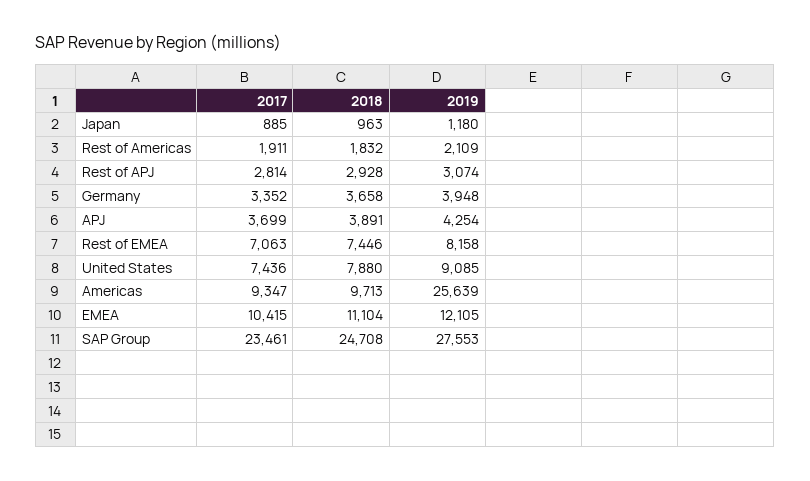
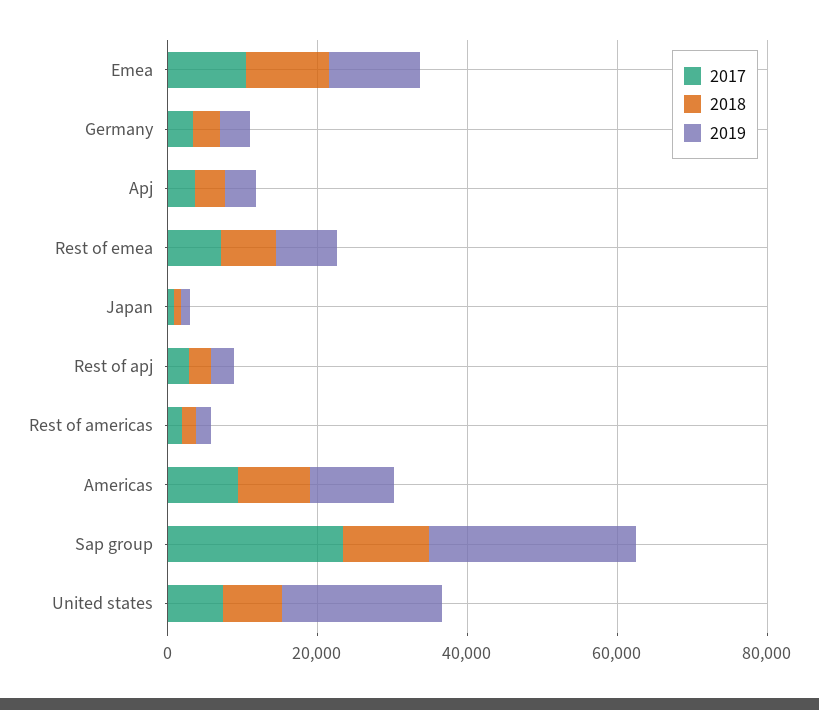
2019, United States: 9085 -> 20000
2019, Americas: 25639 -> 10000
2018, SAP Group: 24708 -> 10000

